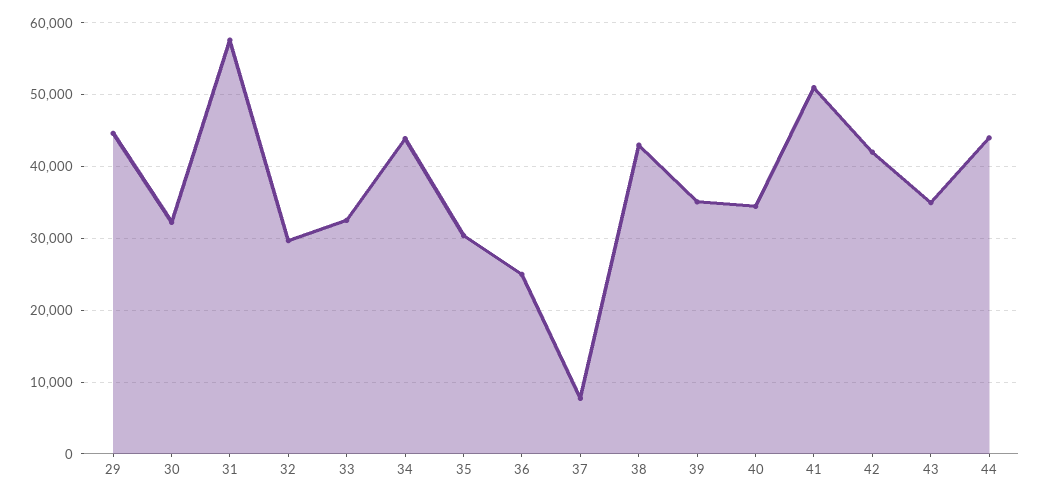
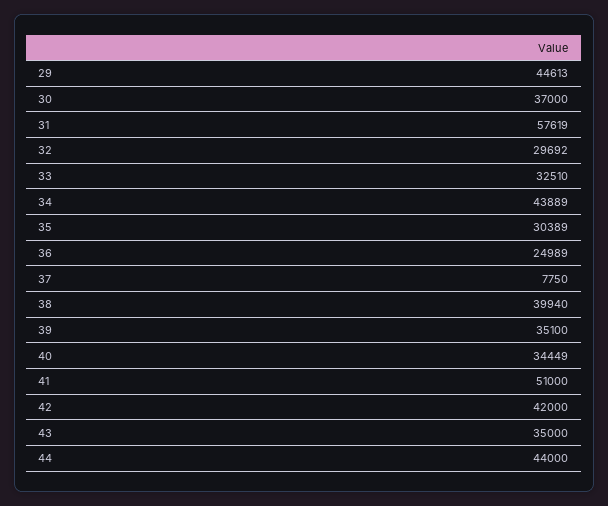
30: 32000 -> 37000
38: 43000 -> 39940

